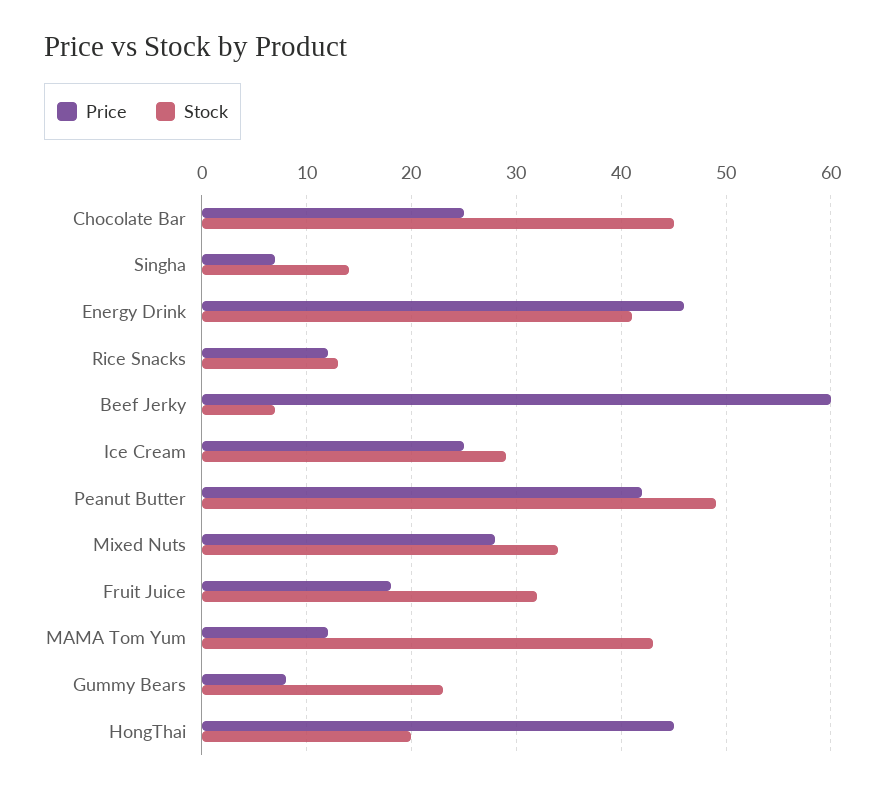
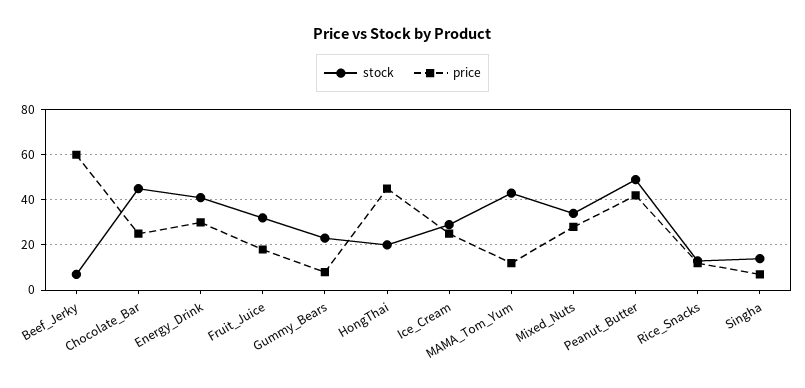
Price, Energy Drink: 46 -> 30

